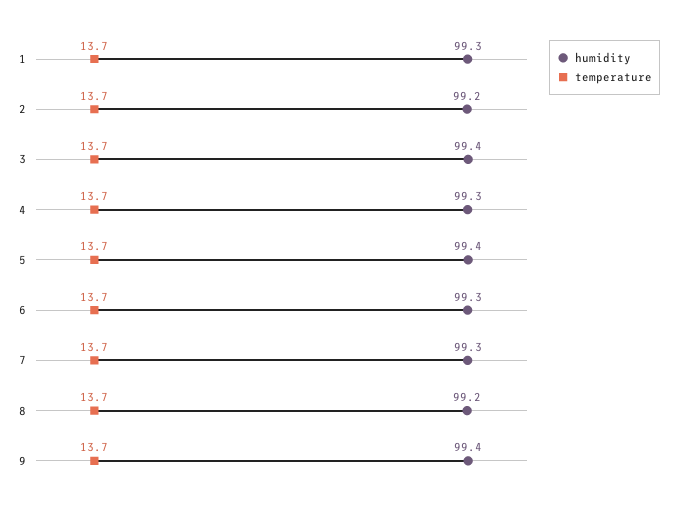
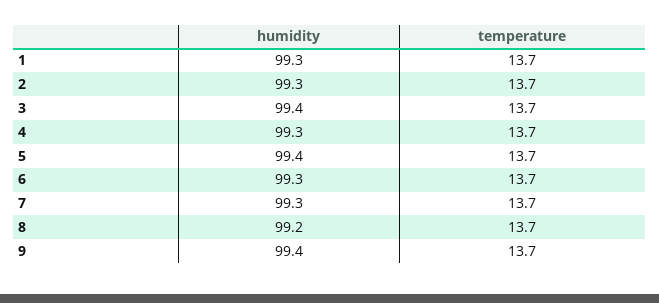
humidity, 2: 99.2 -> 99.3

